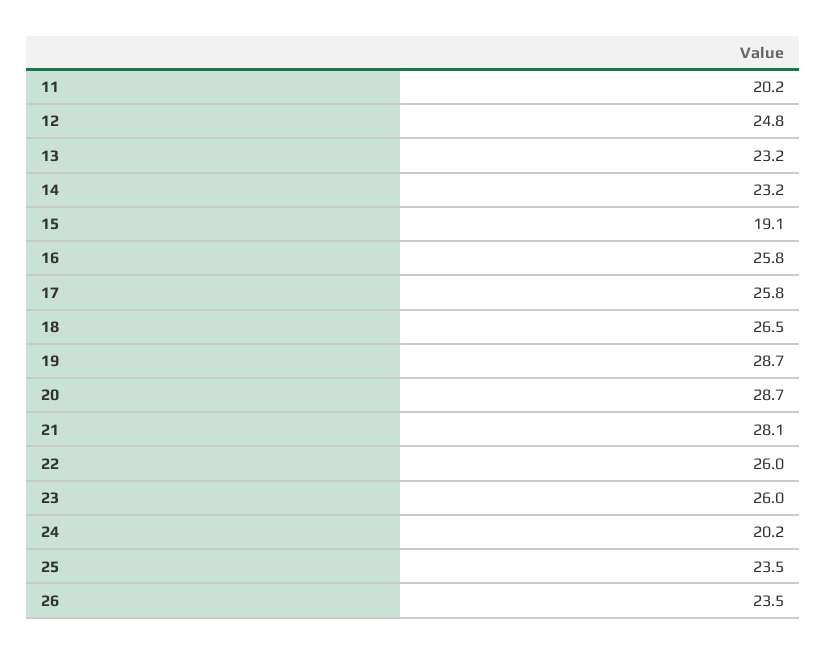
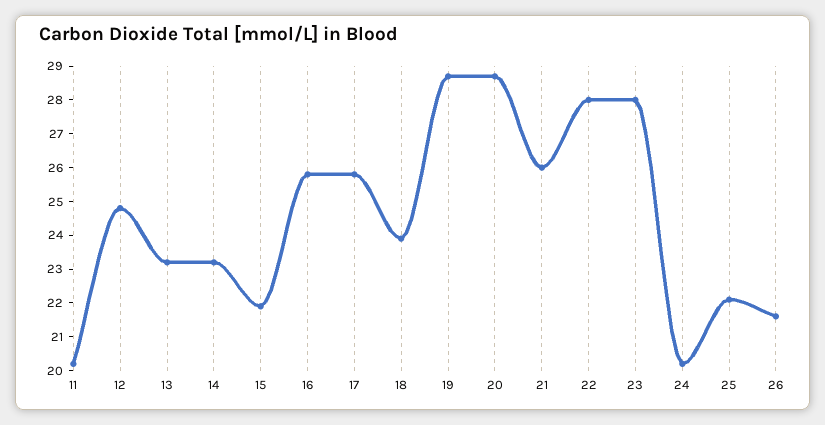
15: 19.1 -> 22
18: 26.5 -> 24
21: 28.1 -> 26
22: 26 -> 28
23: 26 -> 28
25: 23.5 -> 22
26: 23.5 -> 21.5

